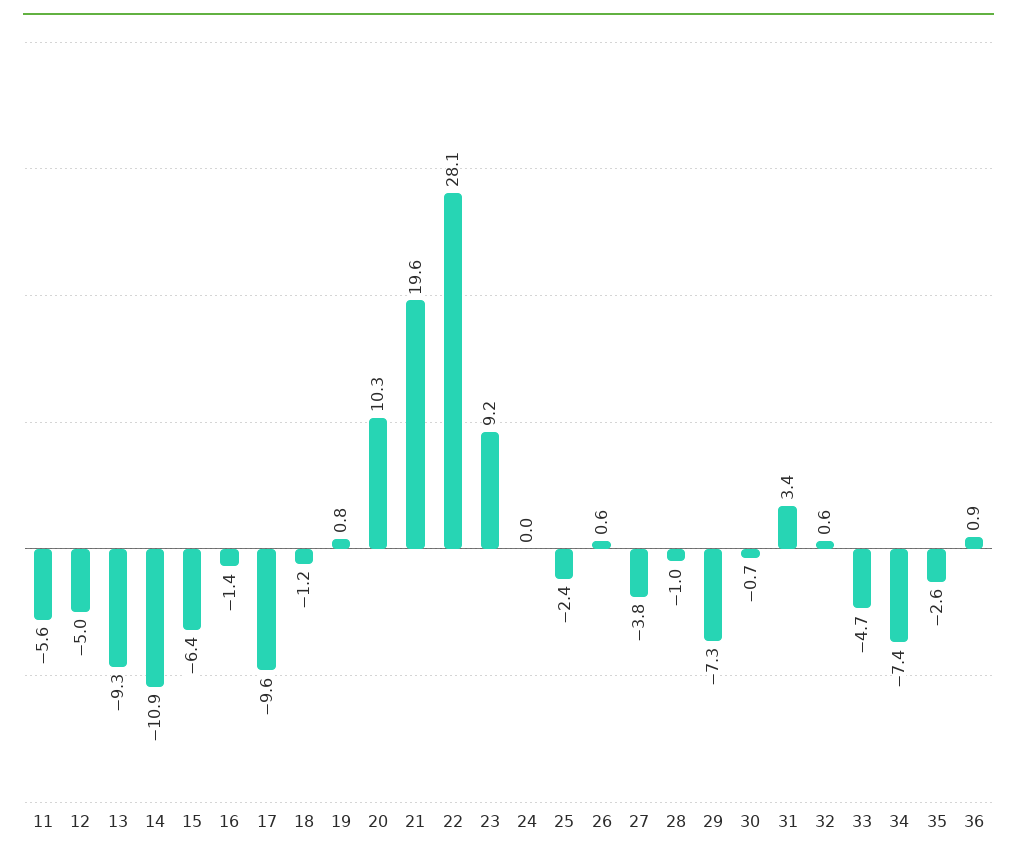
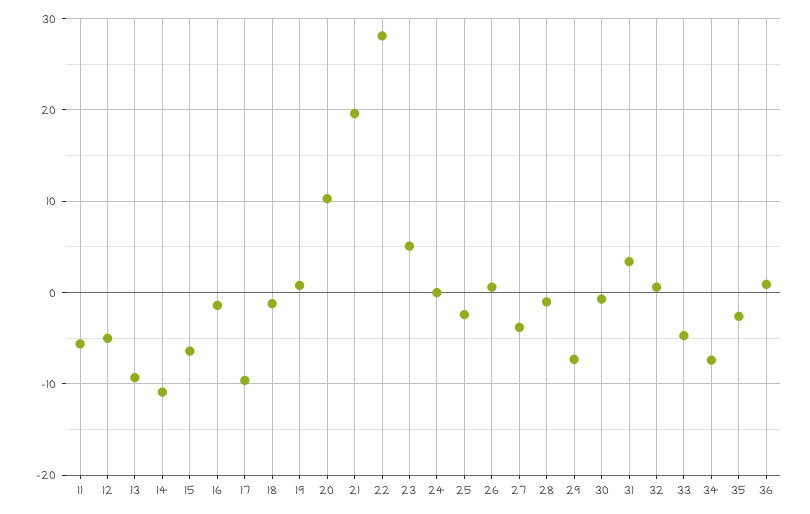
23: 9.2 -> 5

